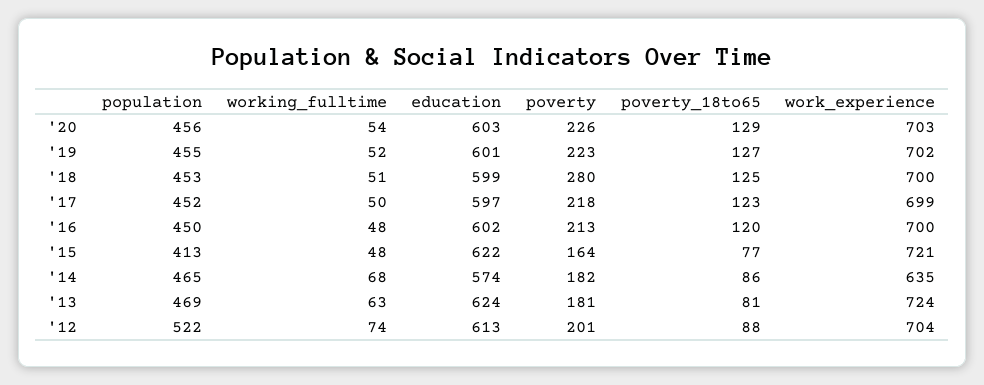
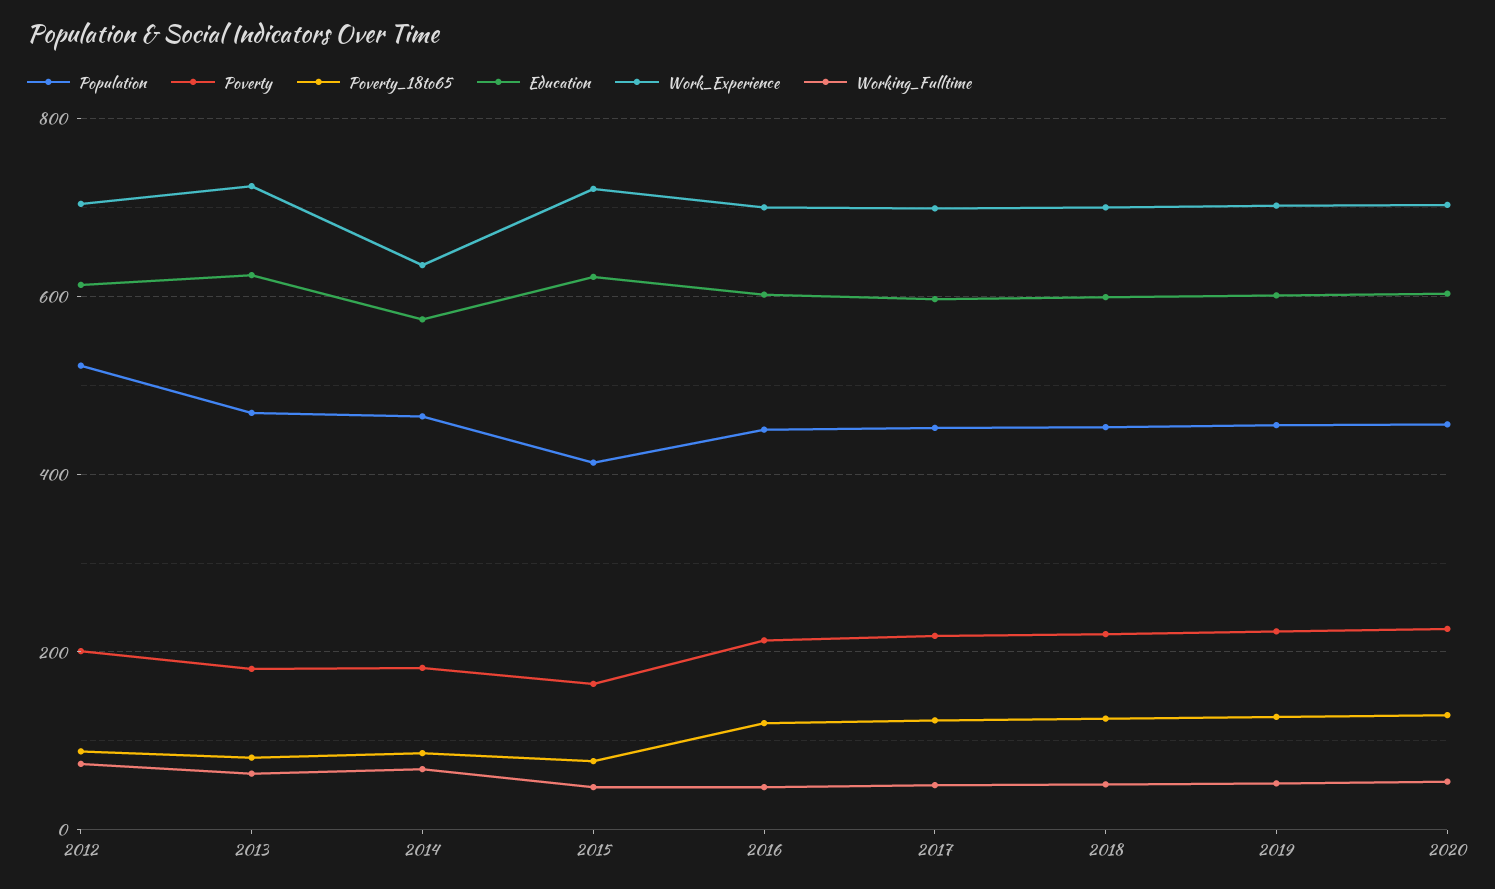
poverty, '18: 280 -> 220

